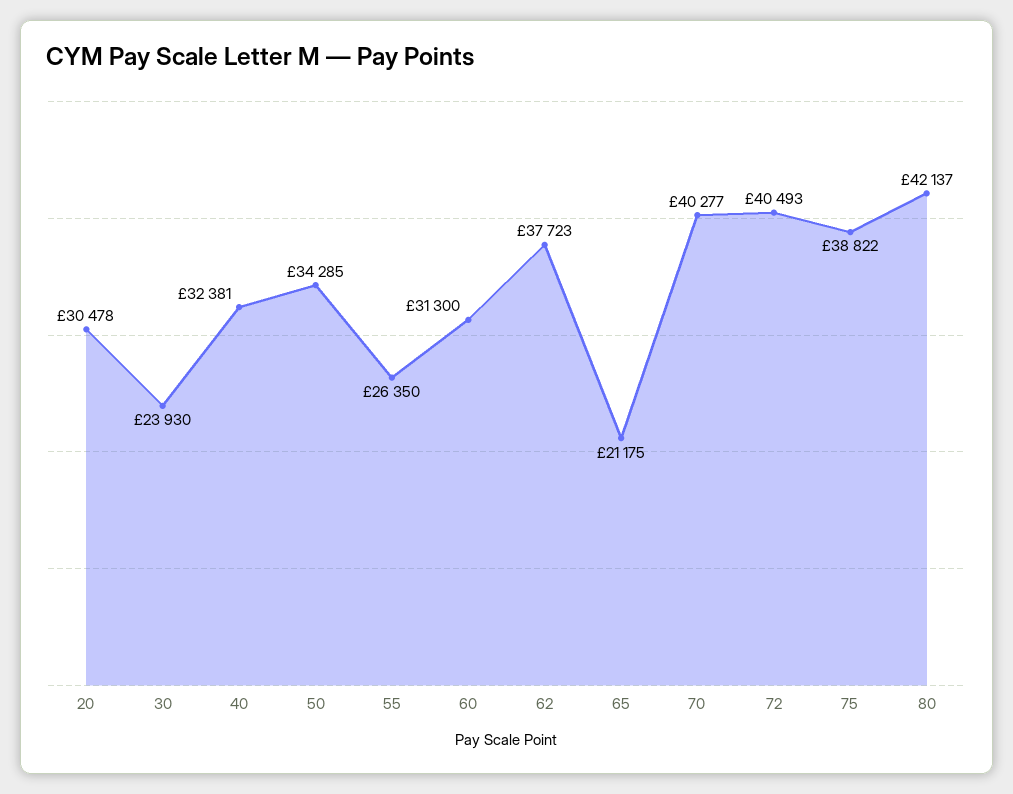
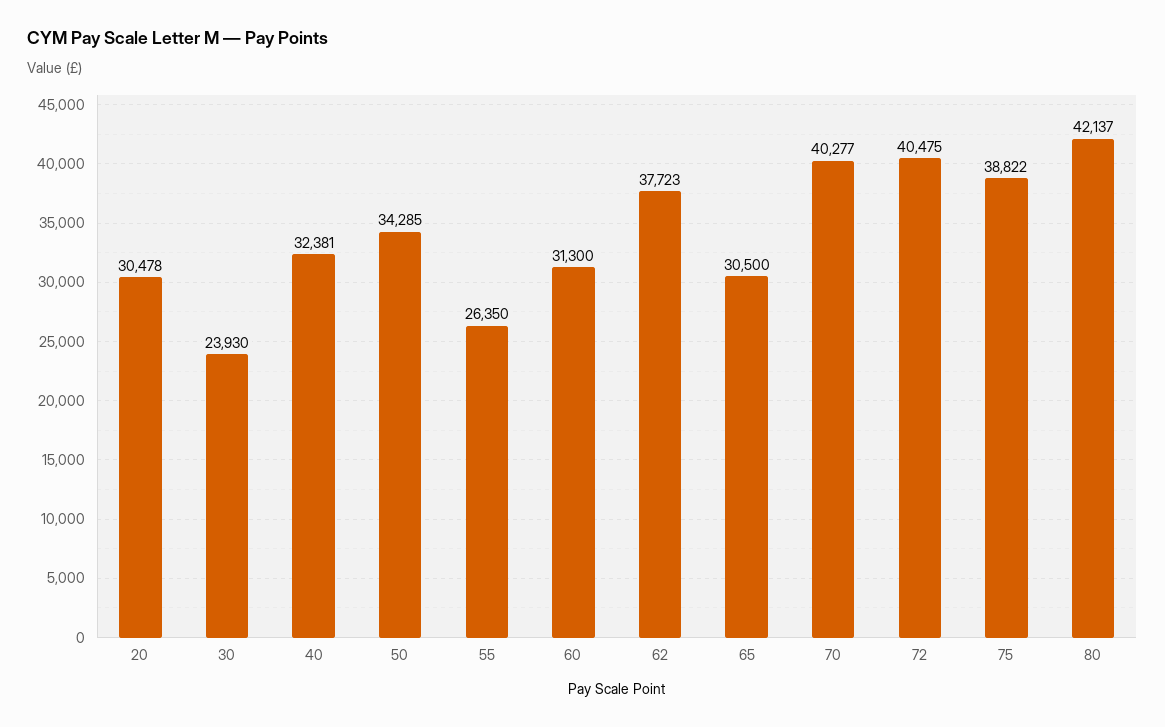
65: 21175 -> 30500
72: 40493 -> 40475

